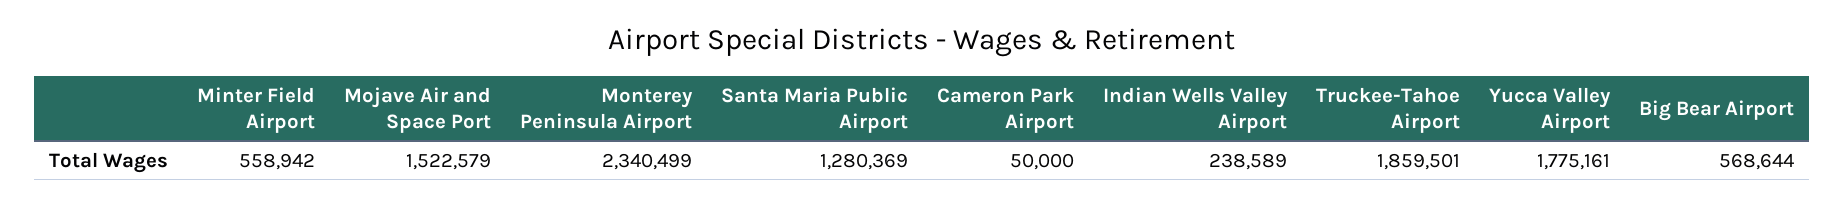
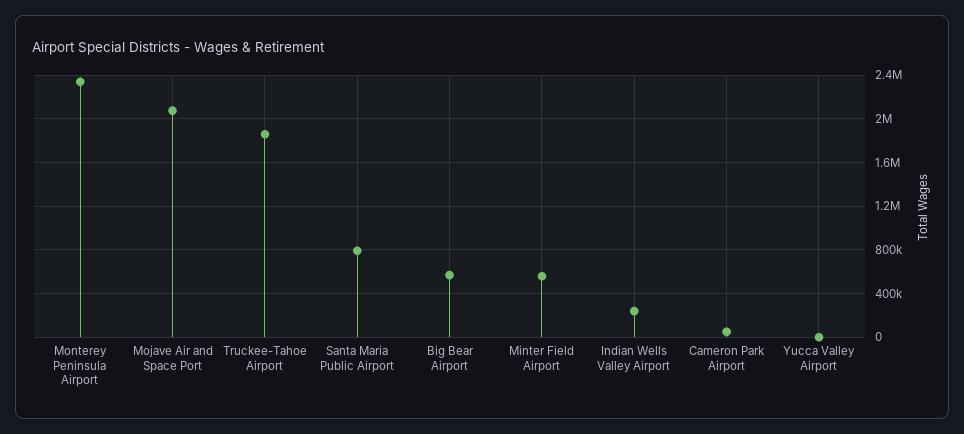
Mojave Air and Space Port: 1522579 -> 2100000
Santa Maria Public Airport: 1280369 -> 800000
Yucca Valley Airport: 1775161 -> 0

